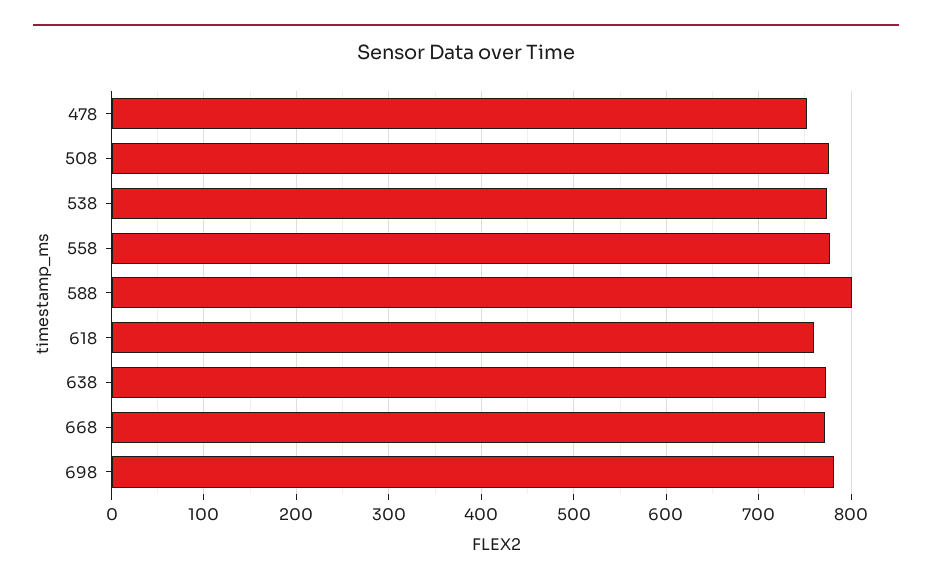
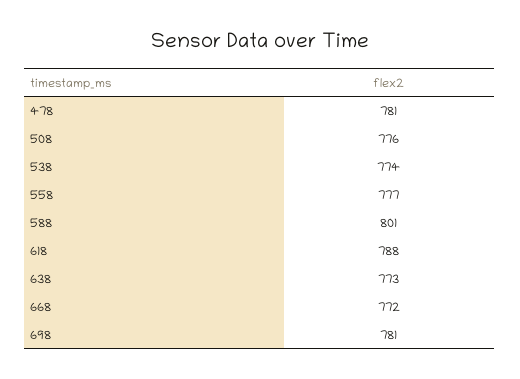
478: 750 -> 781
618: 760 -> 788

